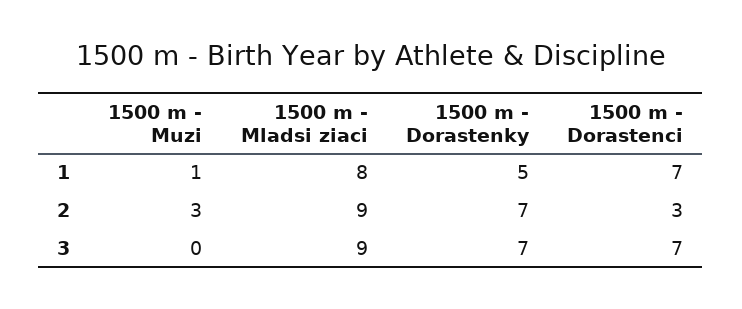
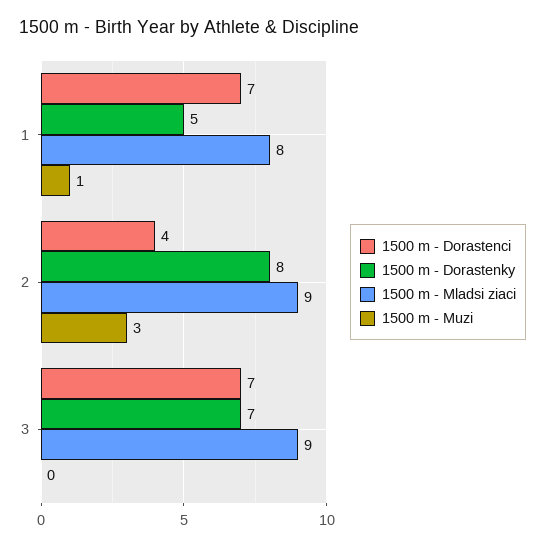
1500 m - Dorastenky, 2: 7 -> 8
1500 m - Dorastenci, 2: 3 -> 4

